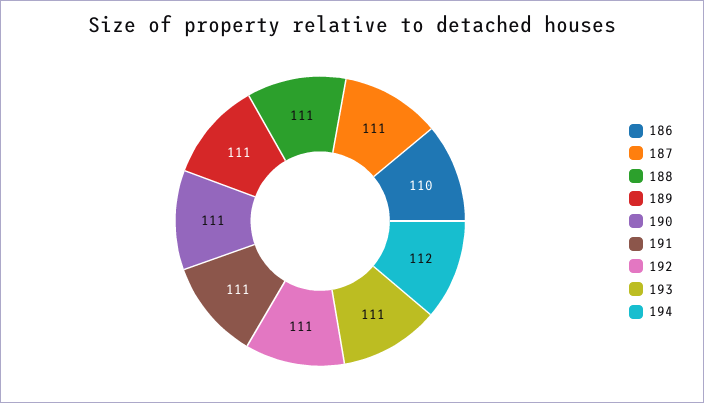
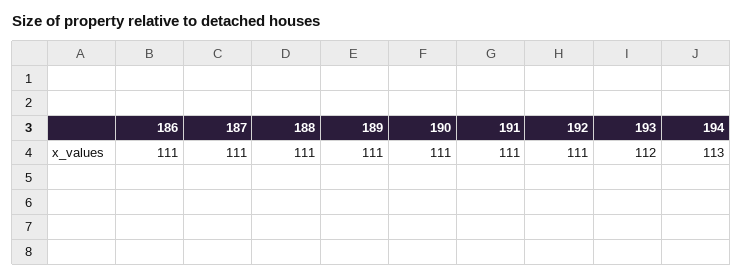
186: 110 -> 111
193: 111 -> 112
194: 112 -> 113

